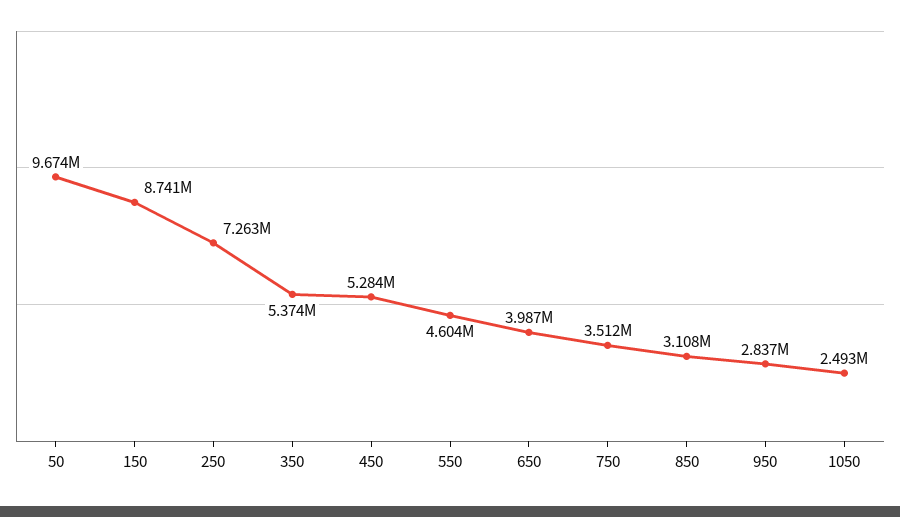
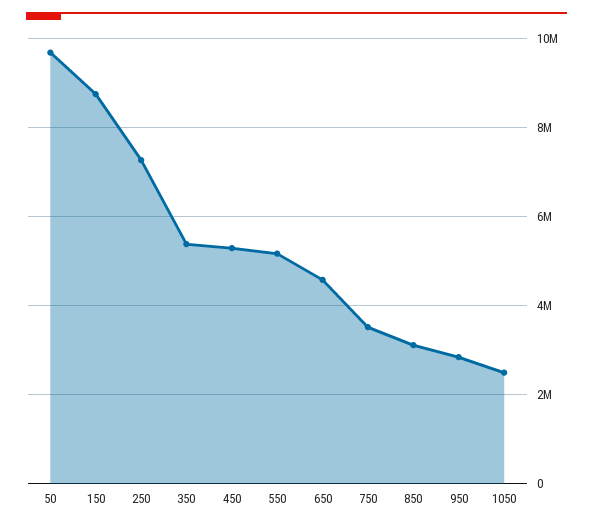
550: 4604000 -> 5200000
650: 3987000 -> 4600000

